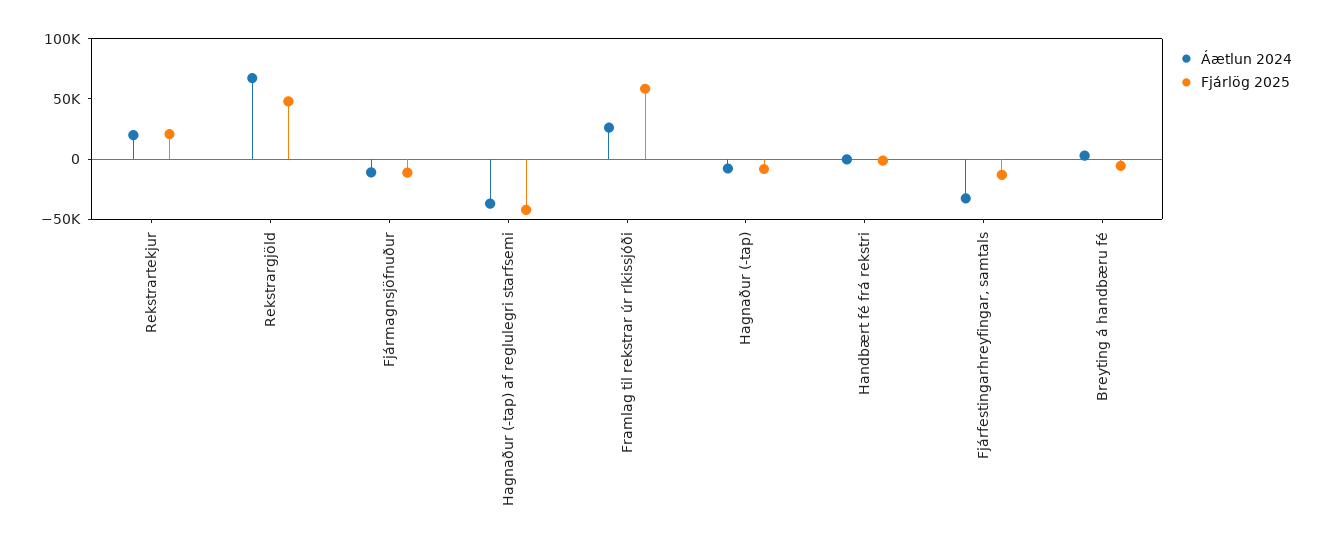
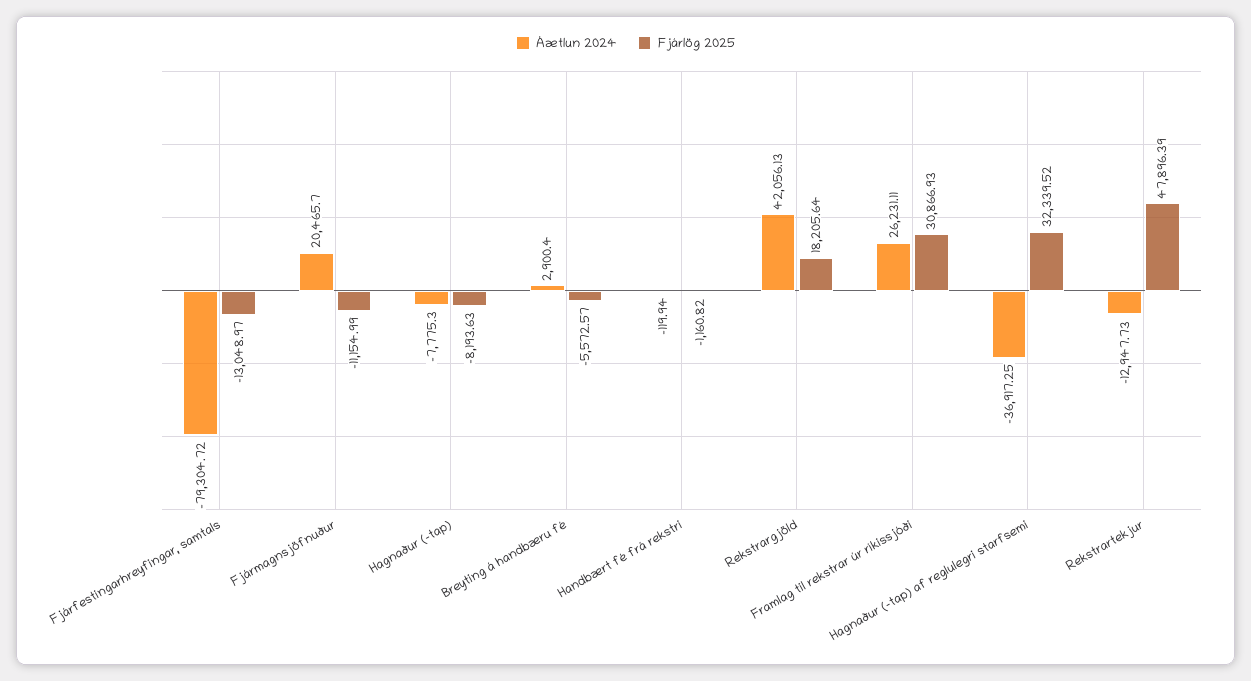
Áætlun 2024, Rekstrartekjur: 20000 -> -12947.73
Fjárlög 2025, Rekstrartekjur: 20000 -> 47896.39
Áætlun 2024, Rekstrargjöld: 70000 -> 42056.13
Fjárlög 2025, Rekstrargjöld: 50000 -> 18205.64
Áætlun 2024, Fjármagnsjöfnuður: -10000 -> 20465.7
Fjárlög 2025, Hagnaður (-tap) af reglulegri starfsemi: -40000 -> 32339.52
Fjárlög 2025, Framlag til rekstrar úr ríkissjóði: 60000 -> 30866.93
Áætlun 2024, Fjárfestingarhreyfingar, samtals: -30000 -> -79304.72

